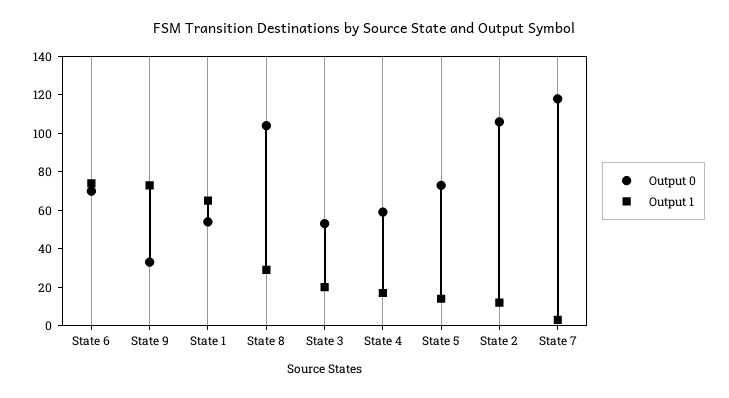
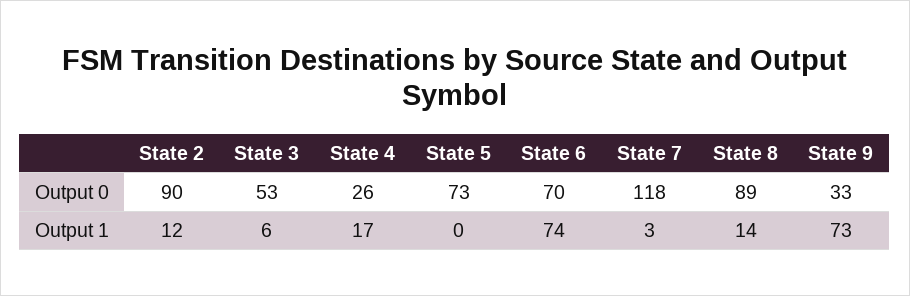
Output 0, State 1: 55 -> none
Output 1, State 1: 65 -> none
Output 0, State 8: 105 -> 89
Output 1, State 8: 30 -> 14
Output 1, State 3: 20 -> 6
Output 0, State 4: 60 -> 26
Output 1, State 5: 15 -> 0
Output 0, State 2: 105 -> 90

